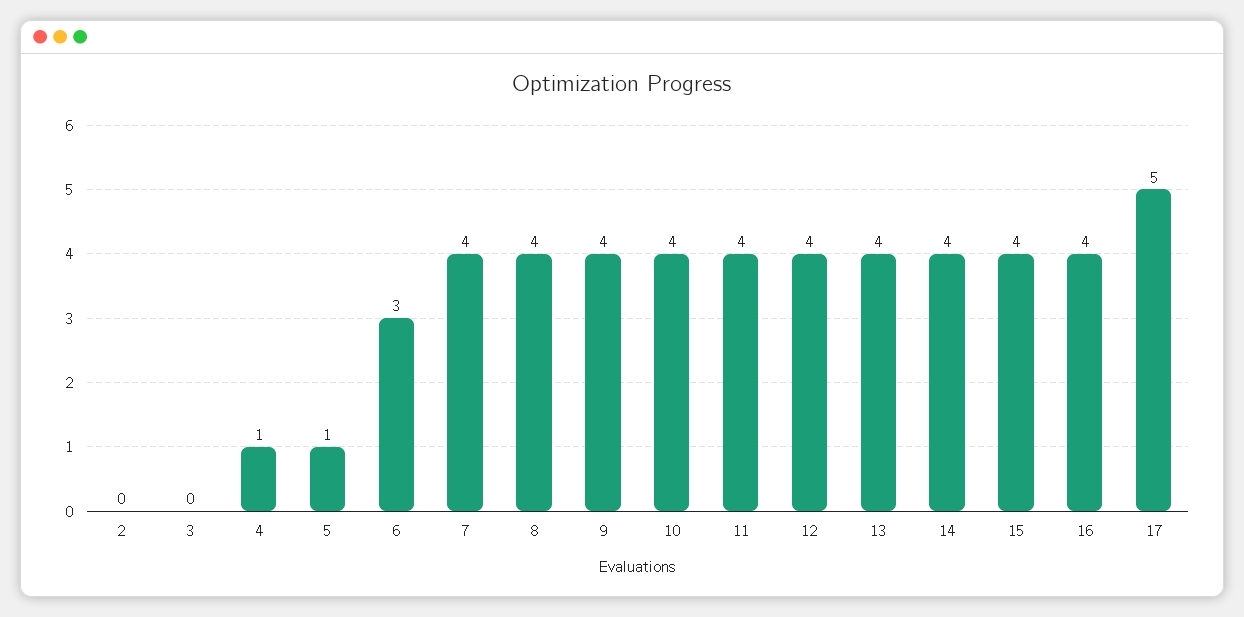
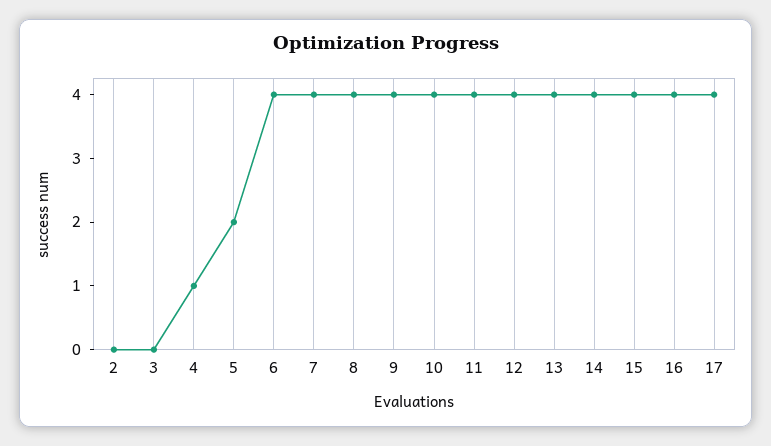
5: 1 -> 2
6: 3 -> 4
17: 5 -> 4

